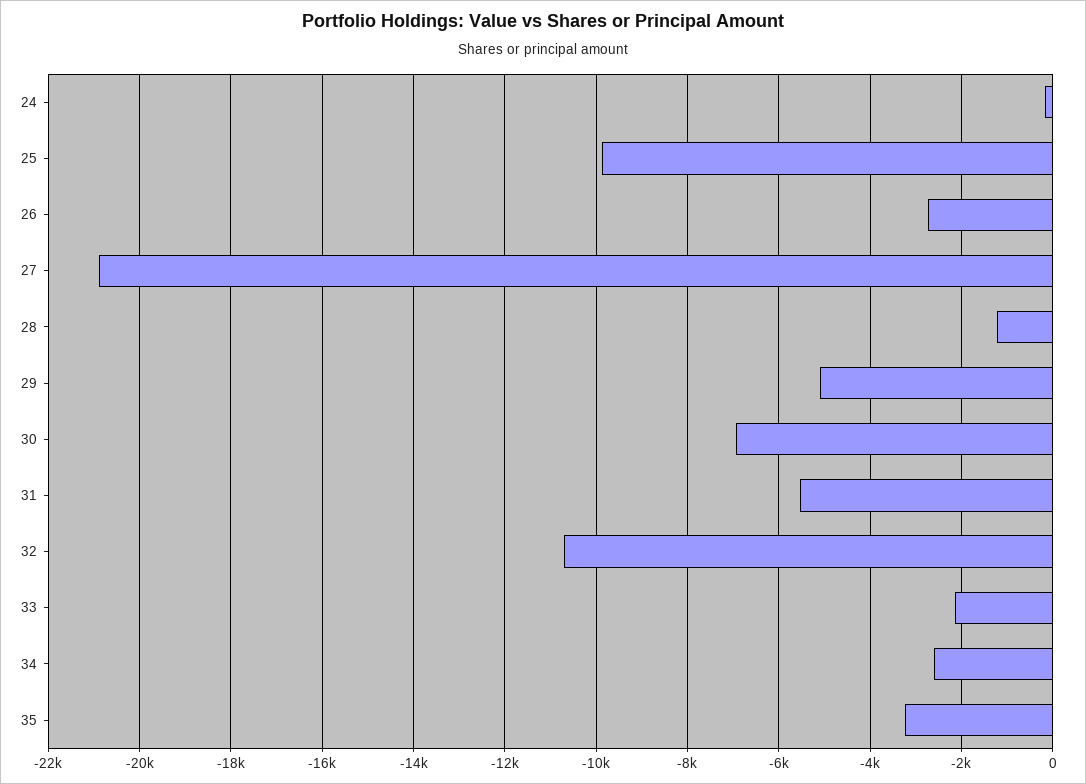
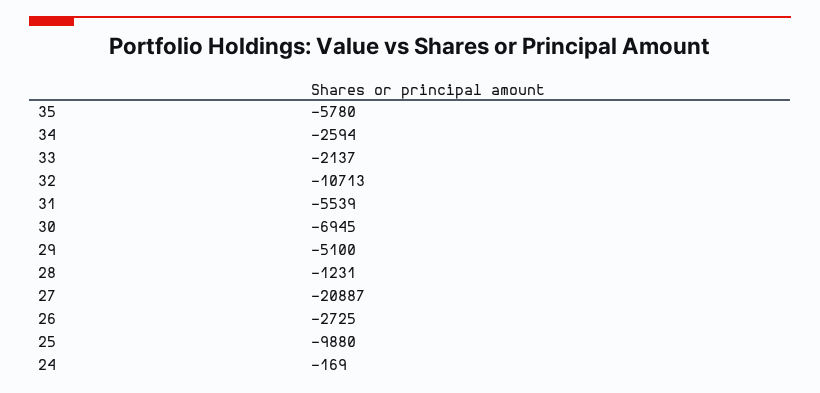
35: -3200 -> -5780

